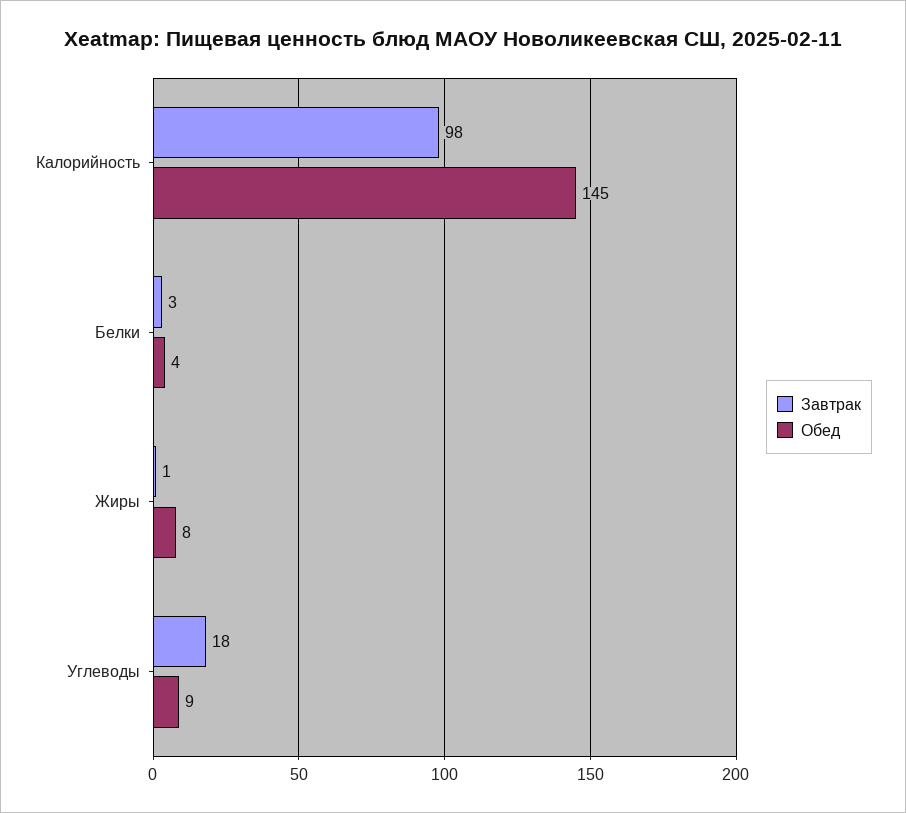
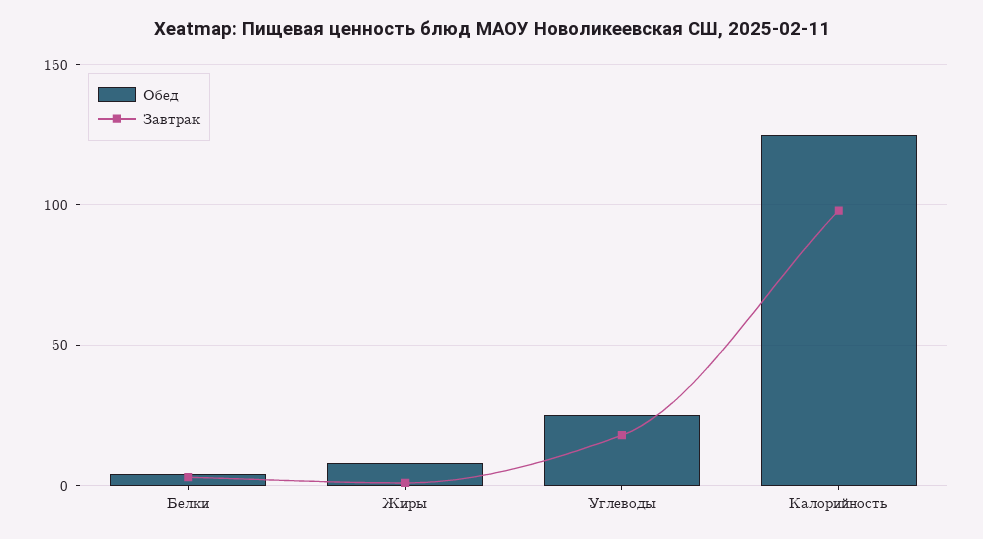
Обед, Калорийность: 145 -> 125
Обед, Углеводы: 9 -> 25

